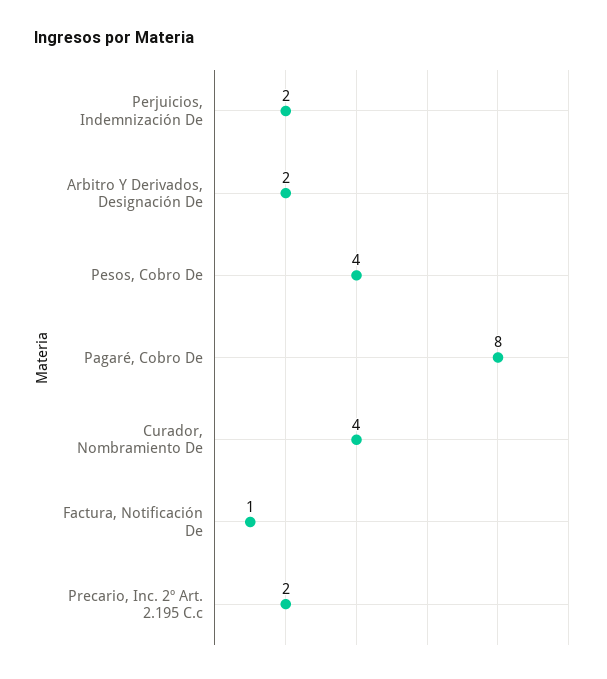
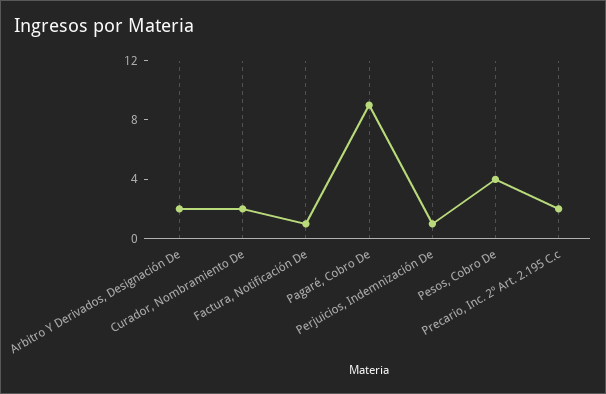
Perjuicios, Indemnización De: 2 -> 1
Pagaré, Cobro De: 8 -> 9
Curador, Nombramiento De: 4 -> 2

